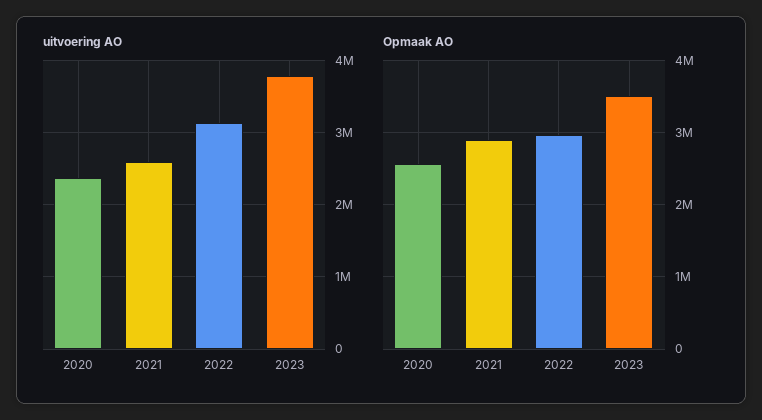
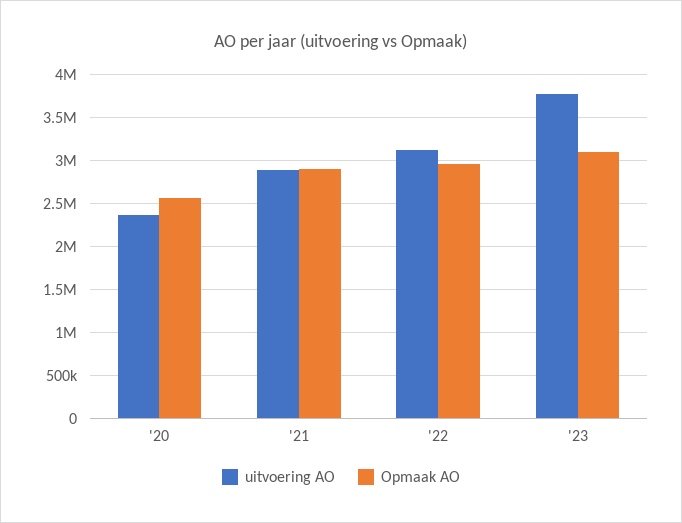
uitvoering AO, 2021: 2600000 -> 2900000
Opmaak AO, 2023: 3500000 -> 3100000

